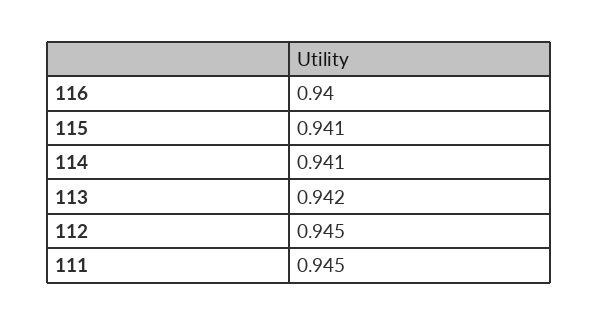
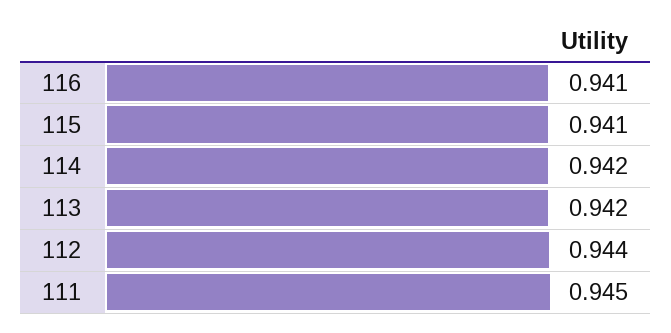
116: 0.94 -> 0.941
114: 0.941 -> 0.942
112: 0.945 -> 0.944

